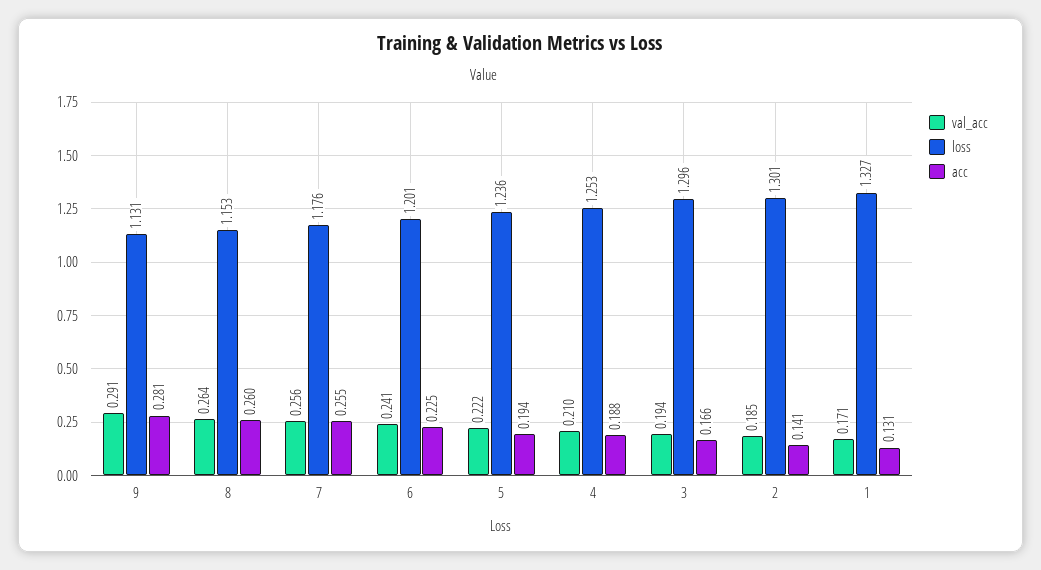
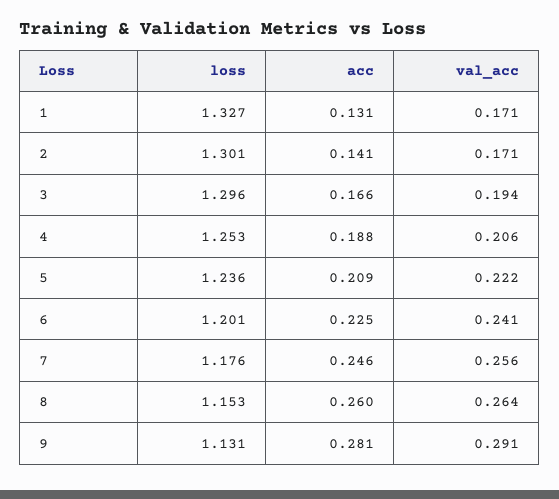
acc, 7: 0.255 -> 0.246
acc, 5: 0.194 -> 0.209
val_acc, 4: 0.21 -> 0.206
val_acc, 2: 0.185 -> 0.171

